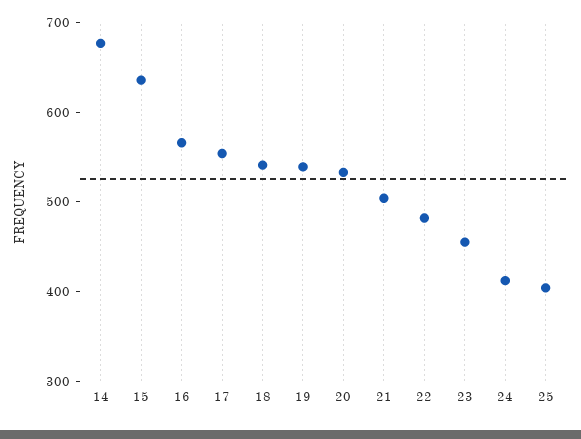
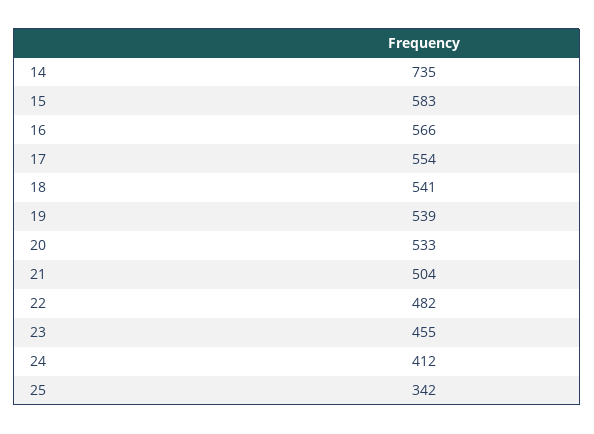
14: 680 -> 735
15: 640 -> 583
25: 400 -> 342

